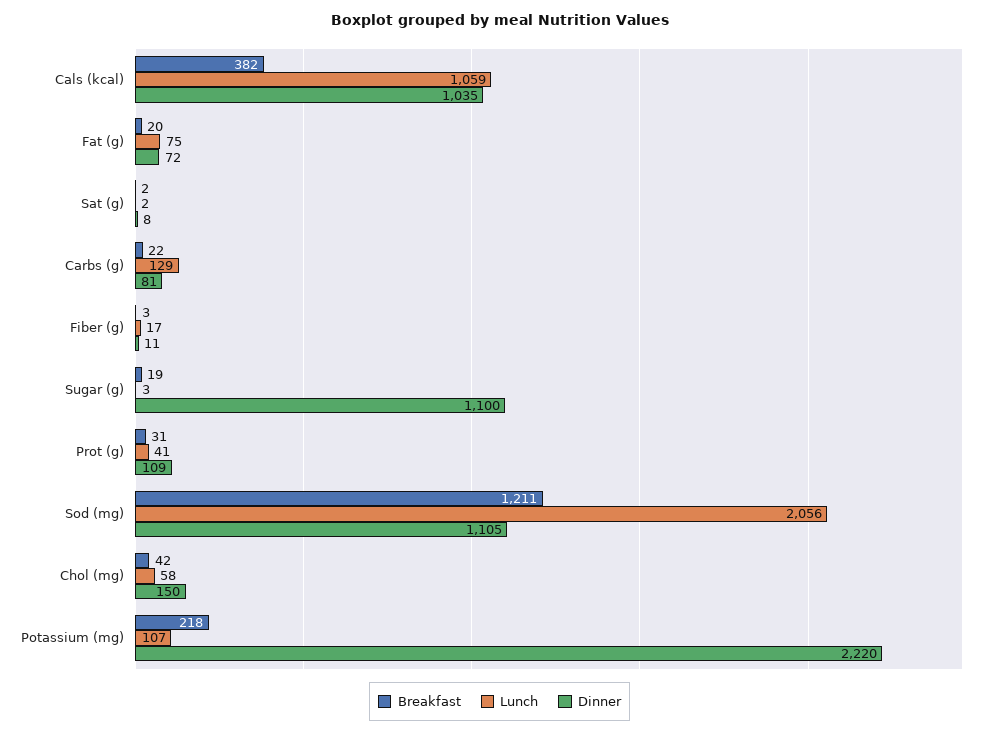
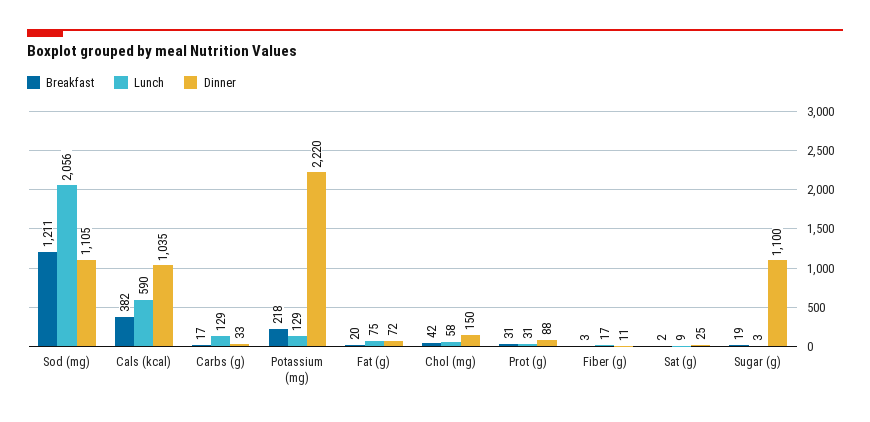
Lunch, Cals (kcal): 1059 -> 590
Lunch, Sat (g): 2 -> 9
Dinner, Sat (g): 8 -> 25
Breakfast, Carbs (g): 22 -> 17
Dinner, Carbs (g): 81 -> 33
Lunch, Prot (g): 41 -> 31
Dinner, Prot (g): 109 -> 88
Lunch, Potassium (mg): 107 -> 129

